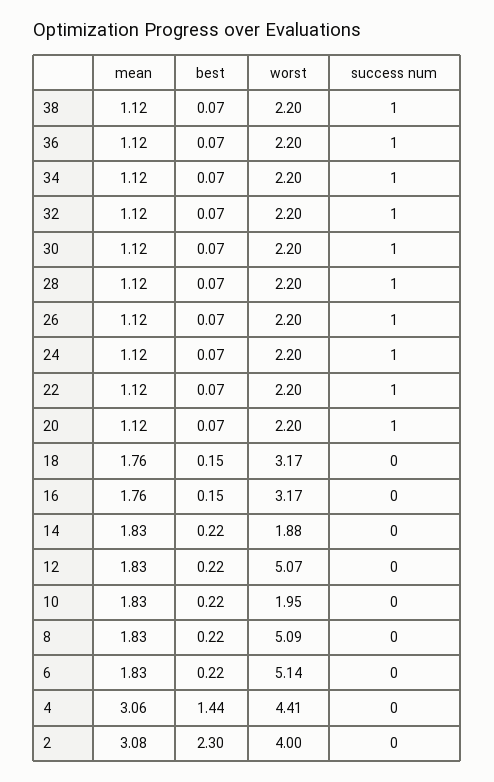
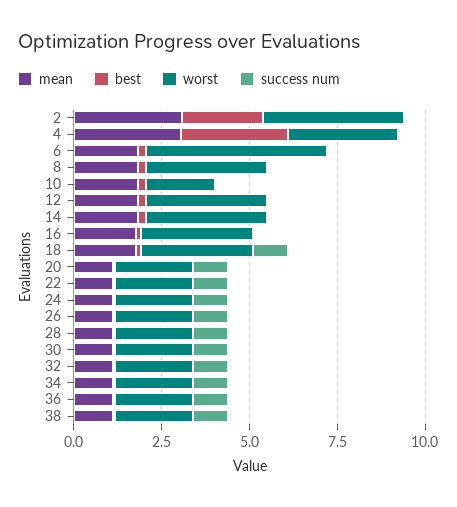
success num, 18: 0 -> 1
worst, 14: 1.88 -> 3.5
worst, 12: 5.07 -> 3.5
worst, 8: 5.09 -> 3.5
best, 4: 1.44 -> 3
worst, 4: 4.41 -> 3

